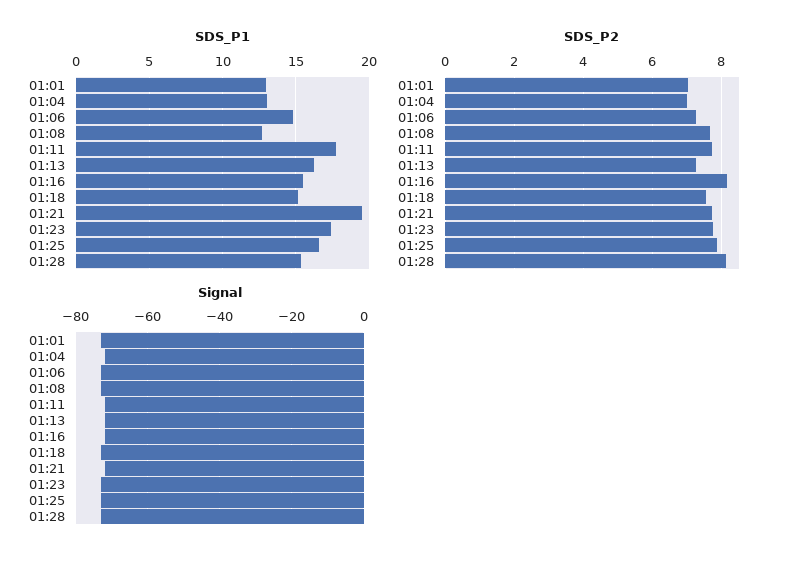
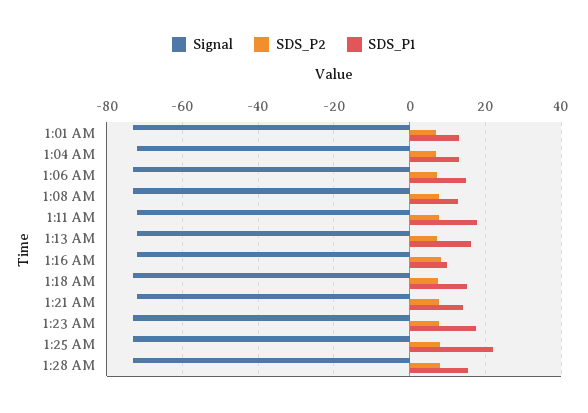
SDS_P1, 01:16: 15.5 -> 10
SDS_P1, 01:21: 19.5 -> 14
SDS_P1, 01:25: 16.5 -> 22

